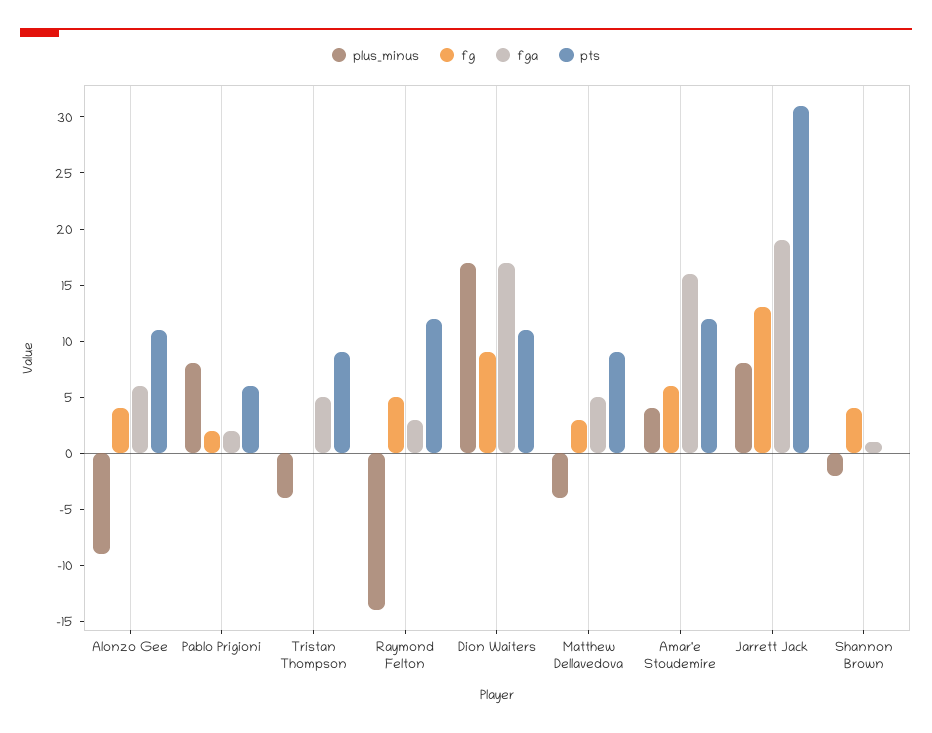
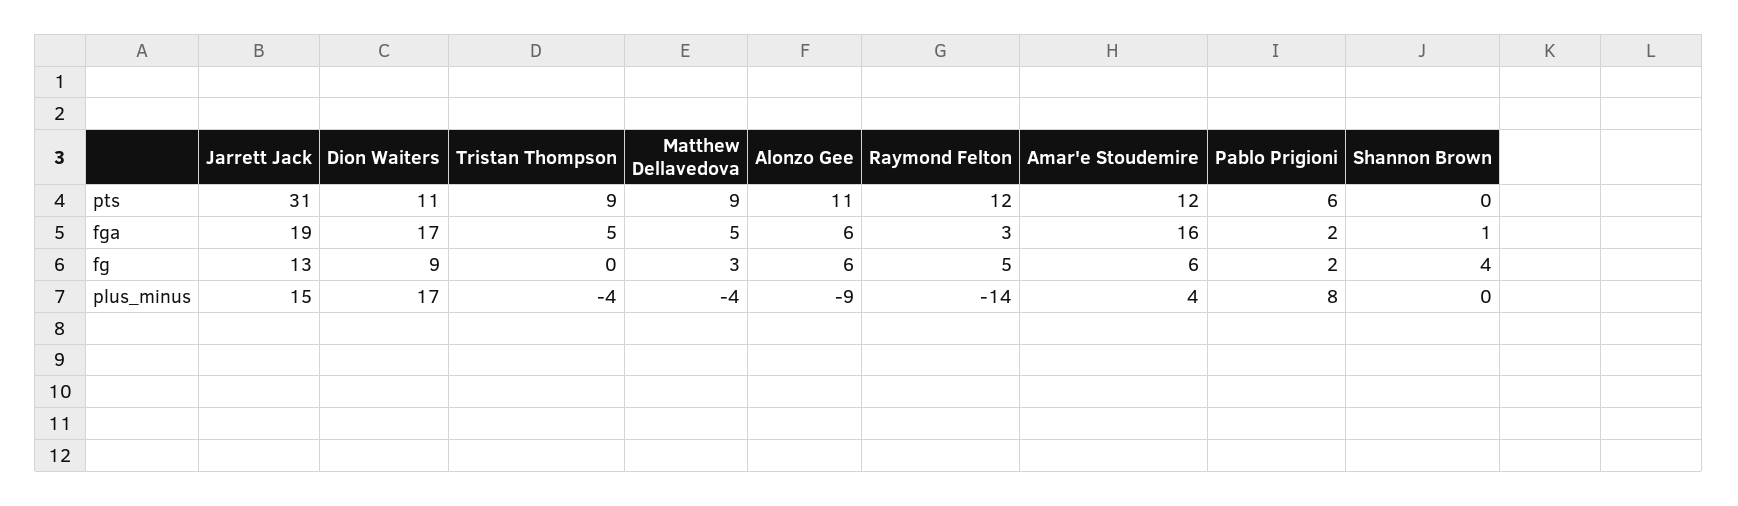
fg, Alonzo Gee: 4 -> 6
plus_minus, Jarrett Jack: 8 -> 15
plus_minus, Shannon Brown: -2 -> 0

